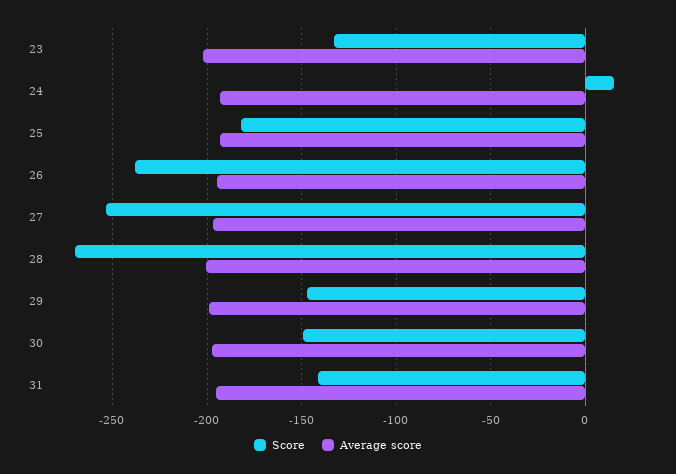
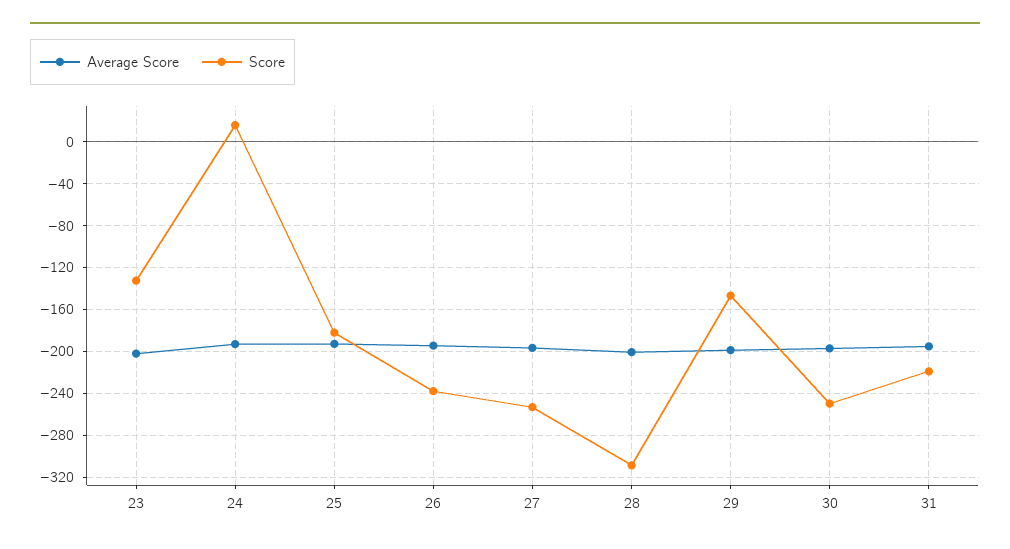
Score, 28: -270 -> -310
Score, 30: -150 -> -250
Score, 31: -140 -> -220

